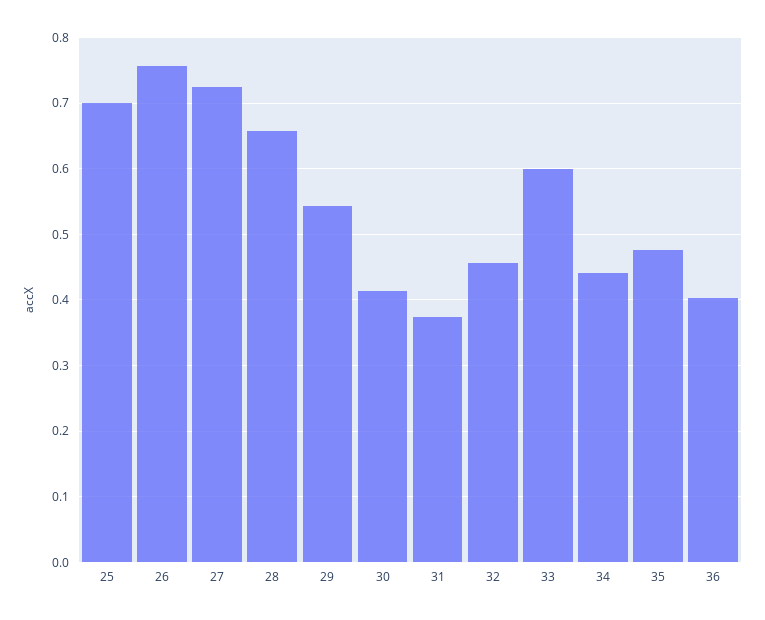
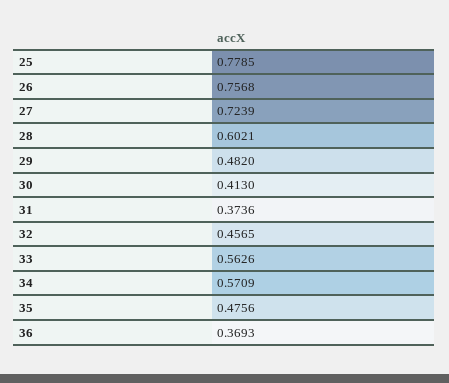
25: 0.7 -> 0.7785
28: 0.66 -> 0.6021
29: 0.54 -> 0.482
33: 0.6 -> 0.5626
34: 0.44 -> 0.5709
36: 0.4 -> 0.3693

